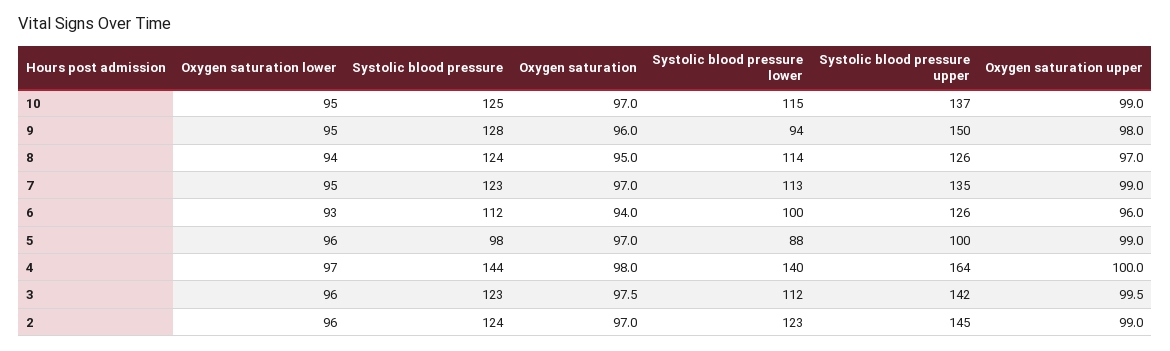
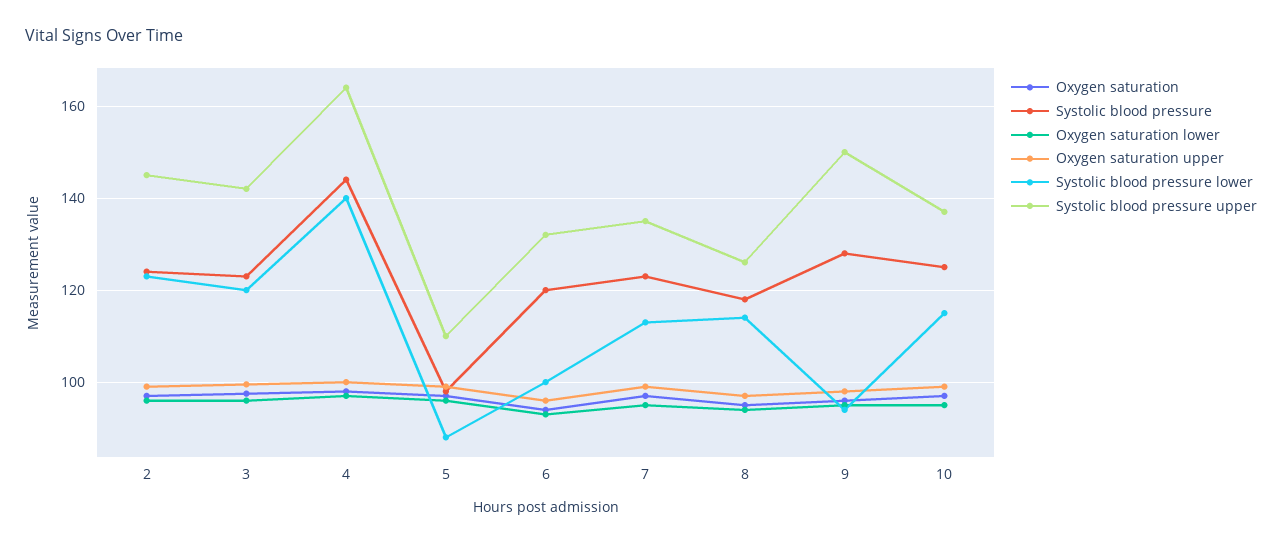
Systolic blood pressure, 8: 124 -> 118
Systolic blood pressure, 6: 112 -> 120
Systolic blood pressure upper, 6: 126 -> 132
Systolic blood pressure upper, 5: 100 -> 110
Systolic blood pressure lower, 3: 112 -> 120

